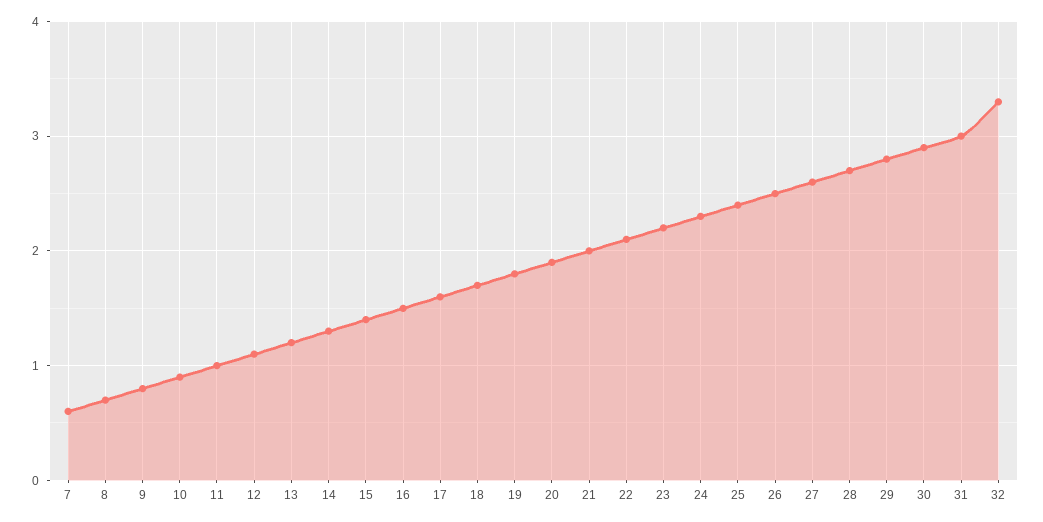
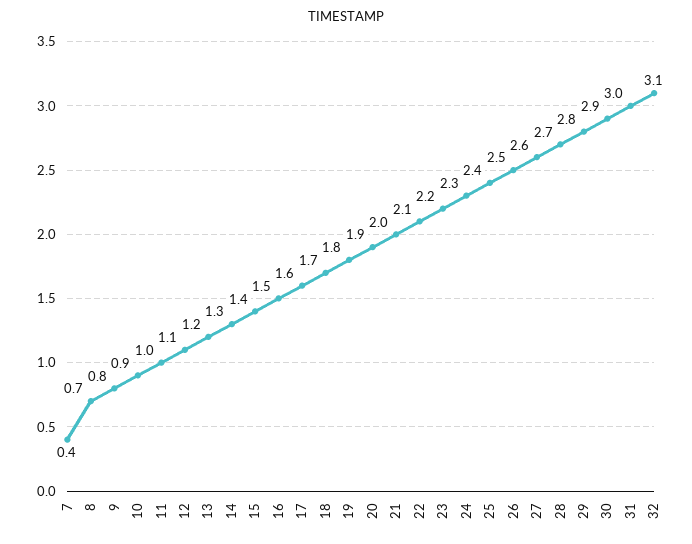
7: 0.6 -> 0.4
32: 3.3 -> 3.1

